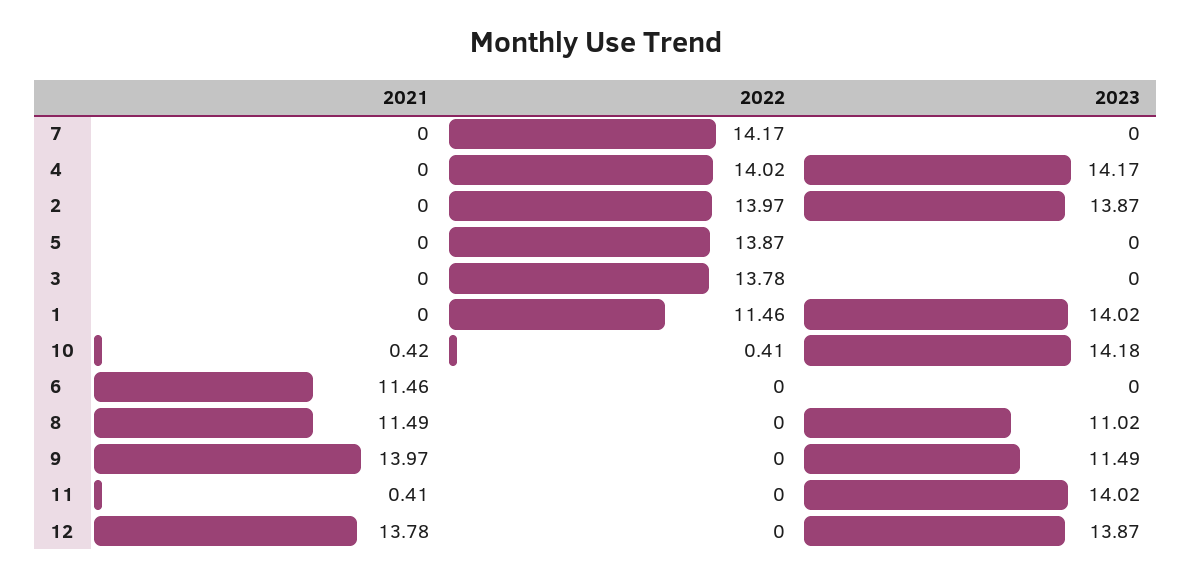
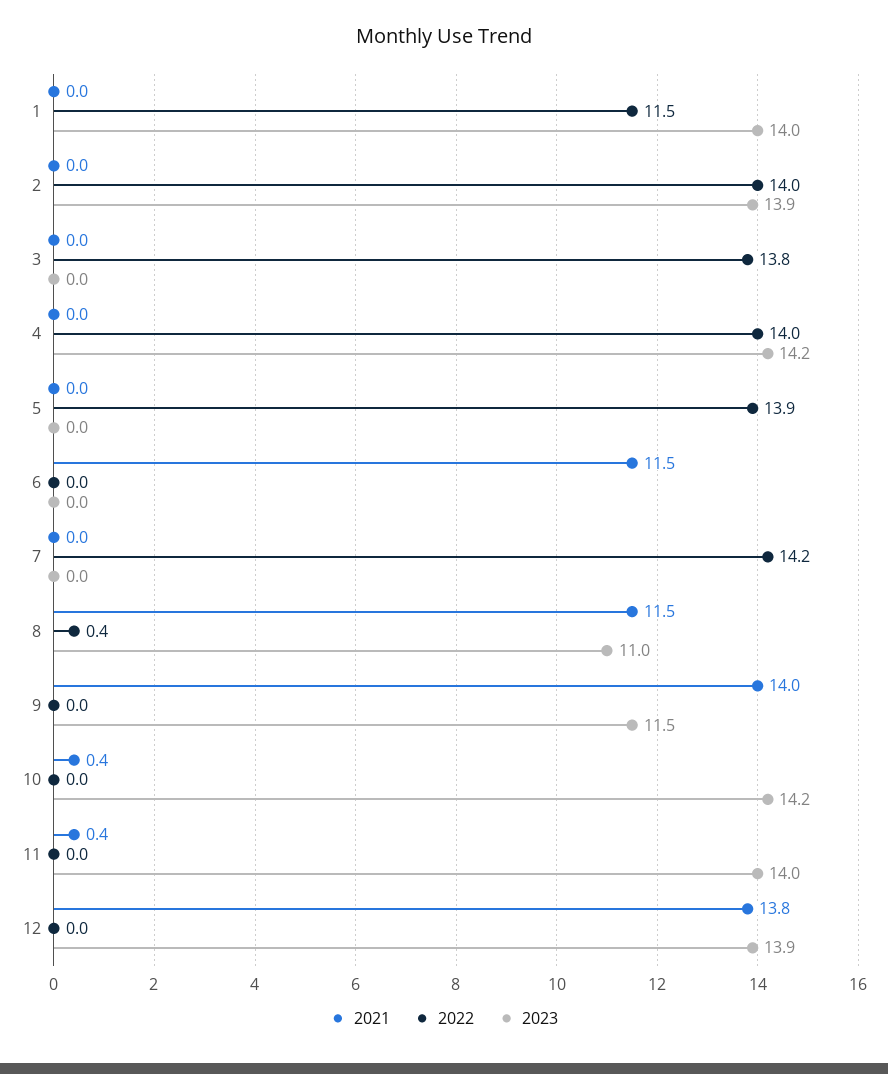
2022, 10: 0.41 -> 0
2022, 8: 0 -> 0.4

